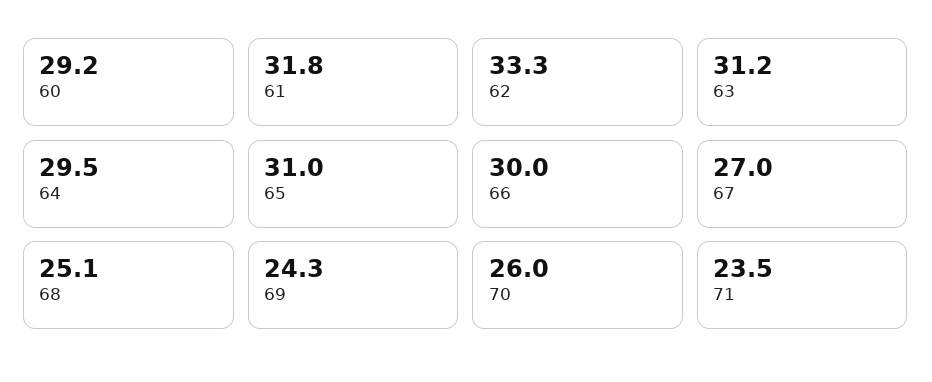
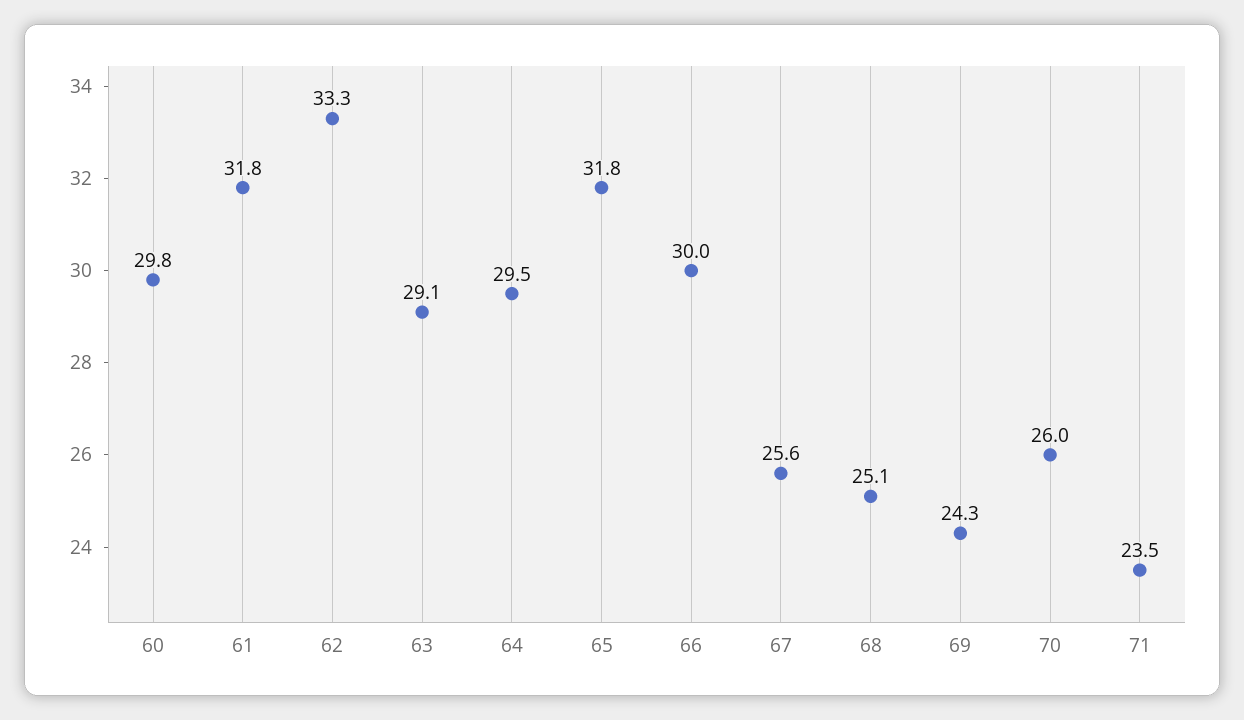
60: 29.2 -> 29.8
63: 31.2 -> 29.1
65: 31 -> 31.8
67: 27 -> 25.6

